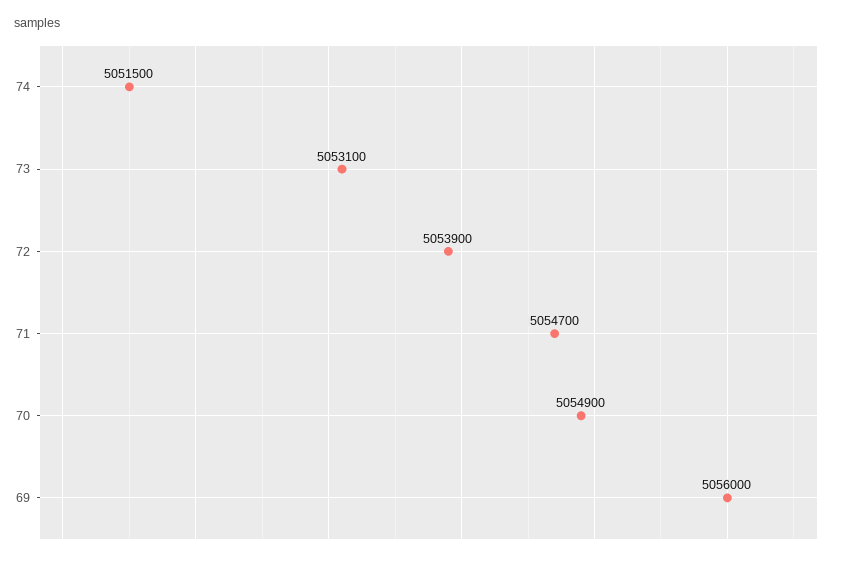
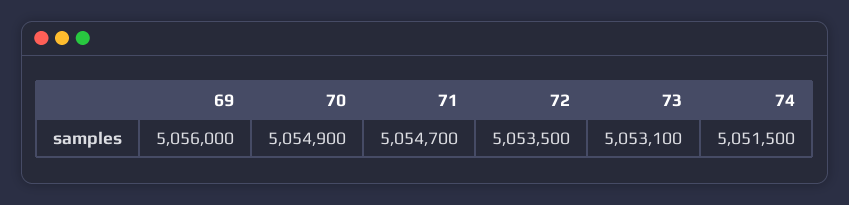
72: 5053900 -> 5053500

